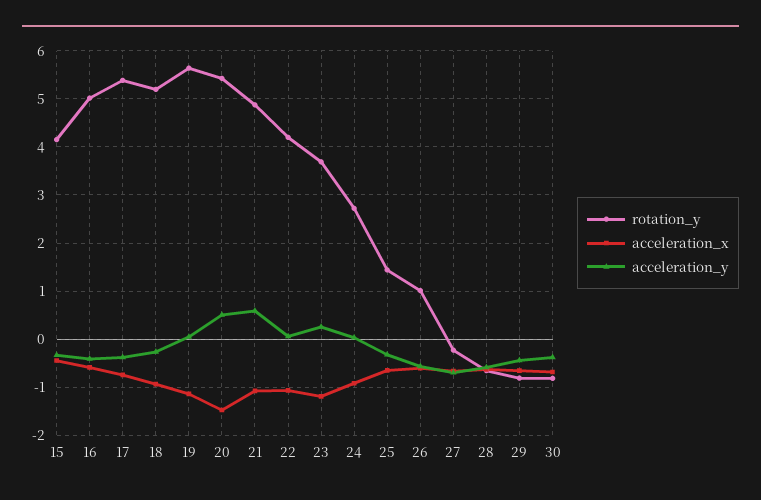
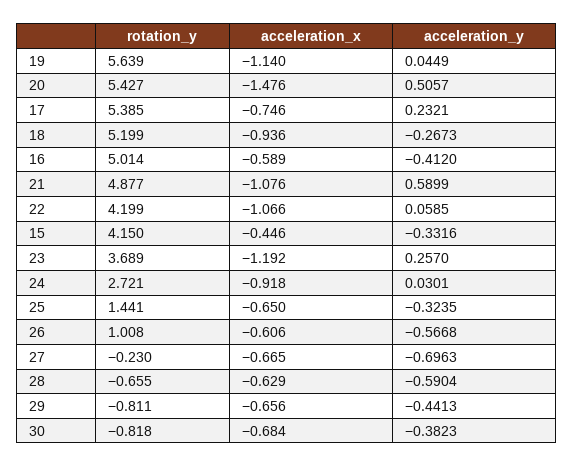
acceleration_y, 17: -0.4 -> 0.2321

